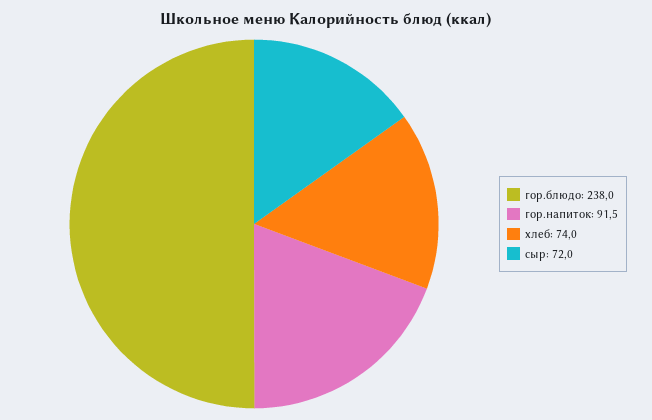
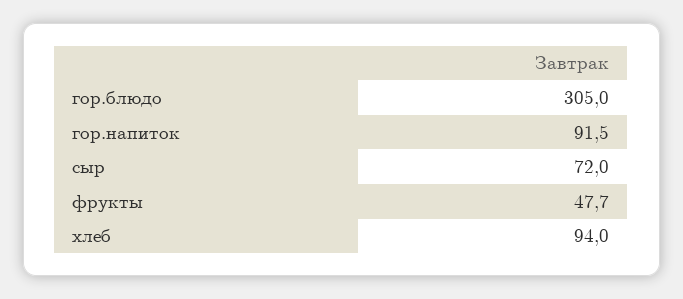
гор.блюдо: 238 -> 305
хлеб: 74 -> 94
фрукты: none -> 47.7

